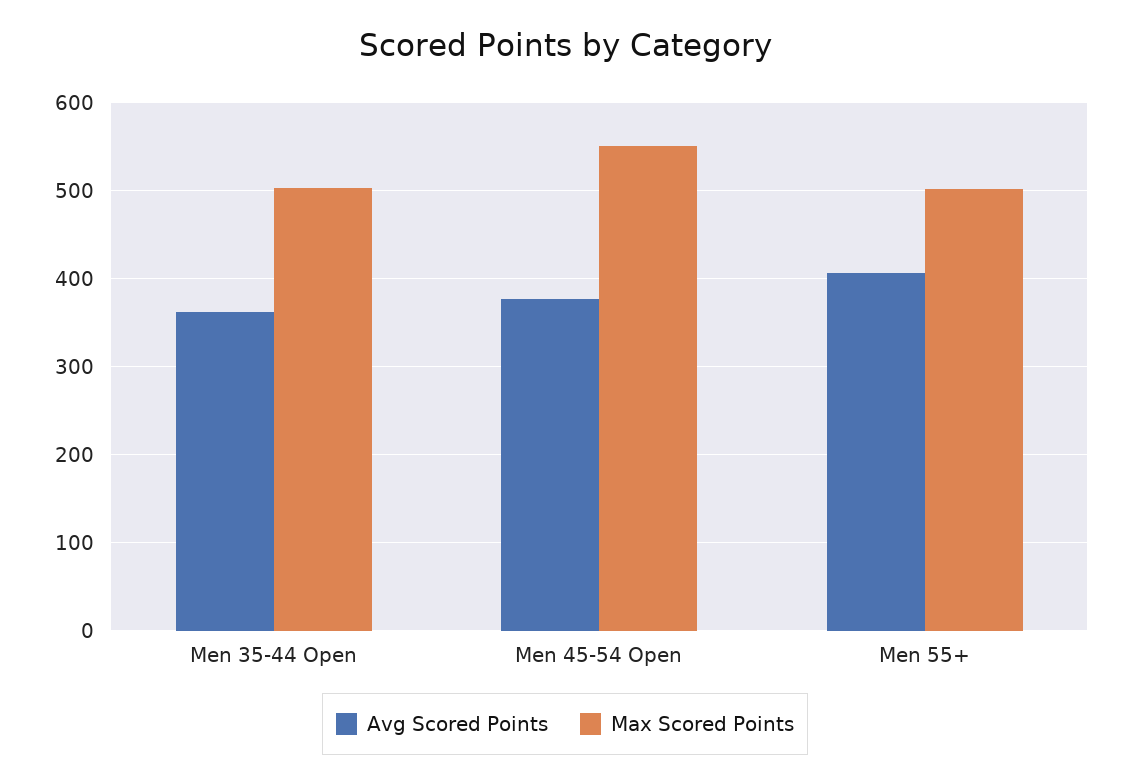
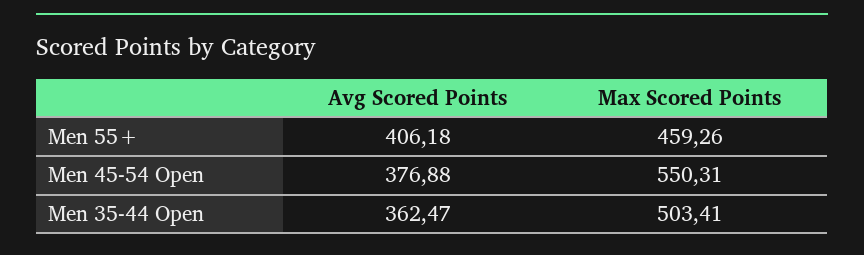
Max Scored Points, Men 55+: 500 -> 459.26

